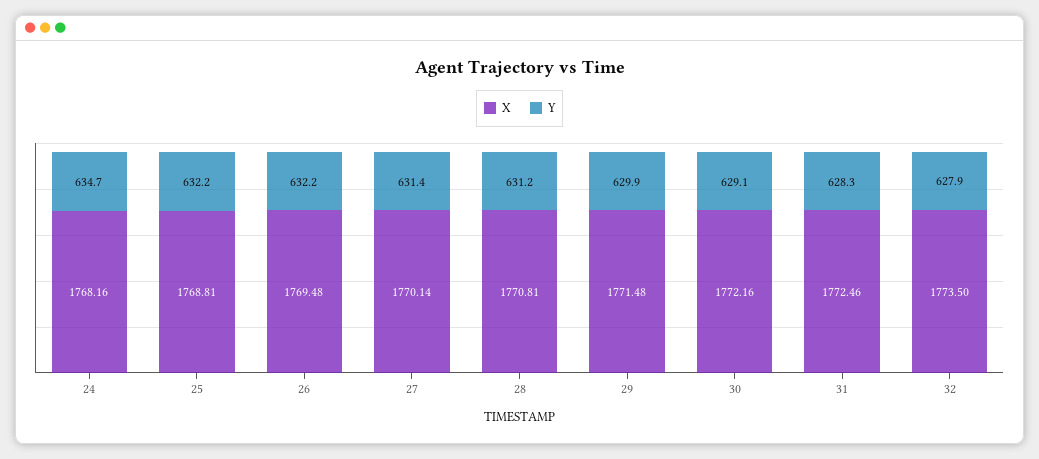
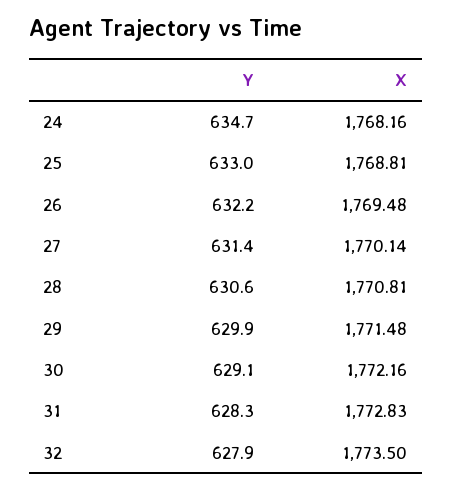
Y, 25: 632.2 -> 633
Y, 28: 631.2 -> 630.6
X, 31: 1772.46 -> 1772.83

